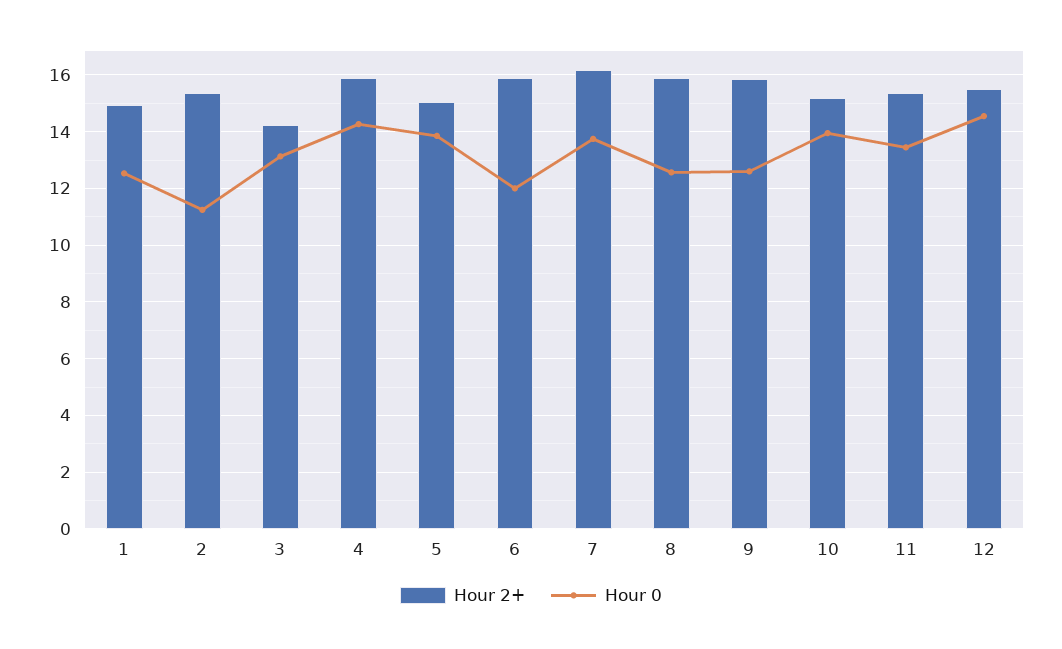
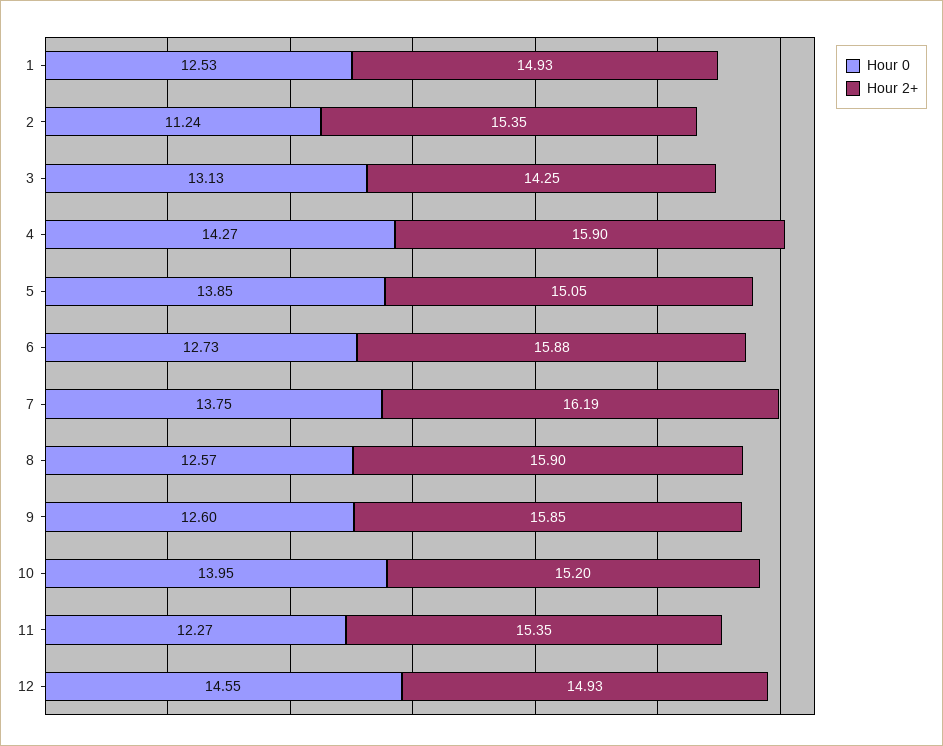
Hour 0, 6: 12 -> 12.73
Hour 0, 11: 13.5 -> 12.27
Hour 2+, 12: 15.5 -> 14.93

